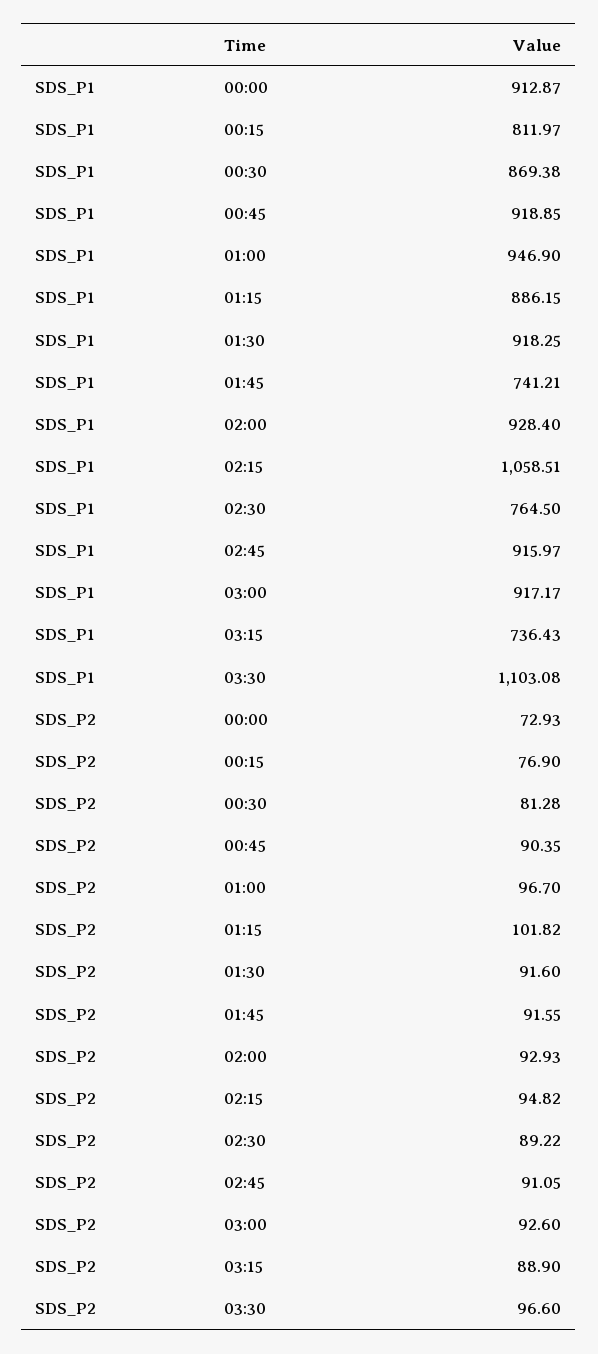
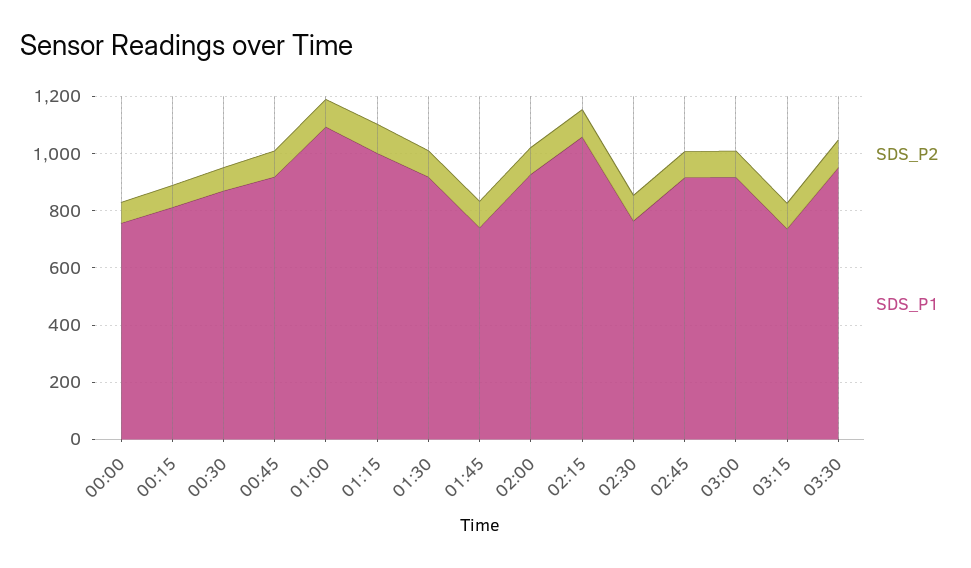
SDS_P1, 00:00: 912.87 -> 750
SDS_P1, 01:00: 946.9 -> 1100
SDS_P1, 01:15: 886.15 -> 1000
SDS_P1, 03:30: 1103.08 -> 950

